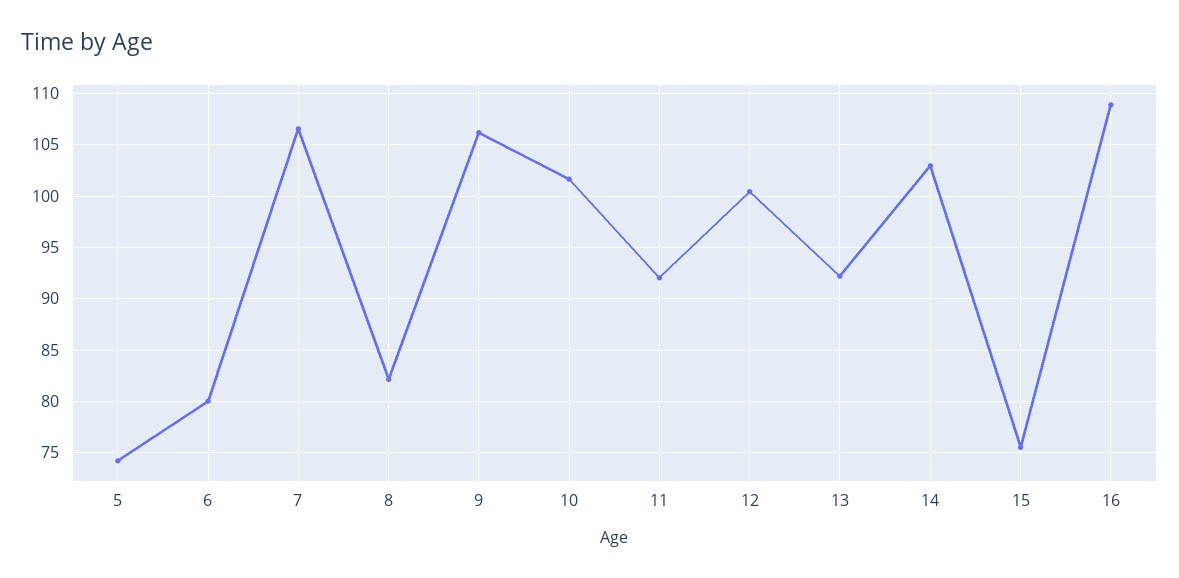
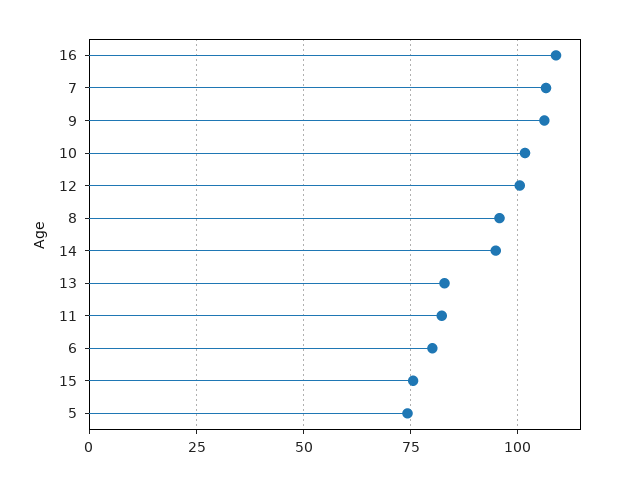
8: 82 -> 95
11: 92 -> 82.5
13: 92 -> 82.5
14: 103 -> 95

